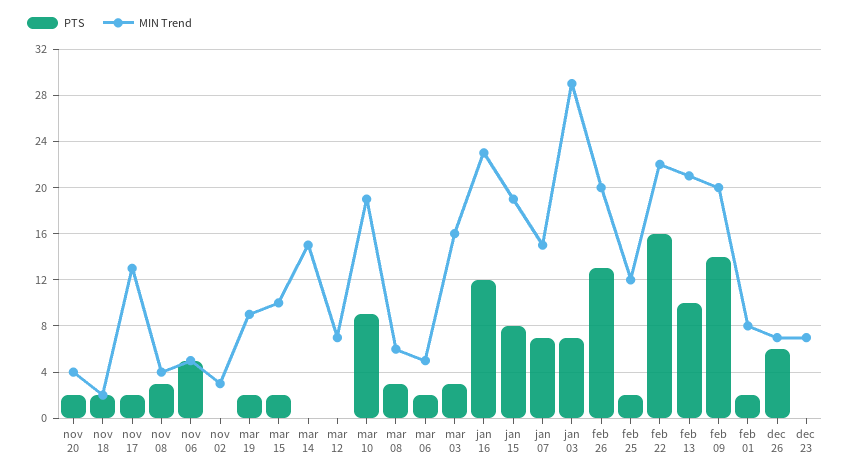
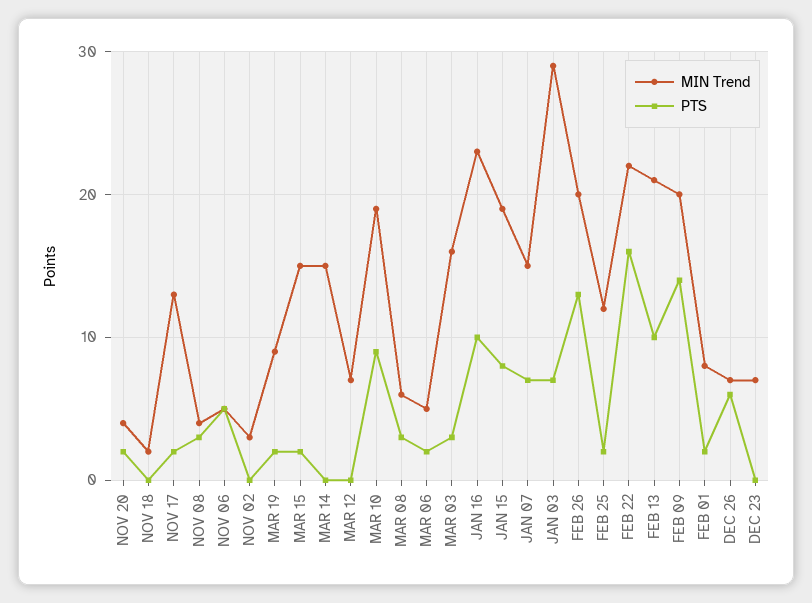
PTS, nov 18: 2 -> 0
MIN Trend, mar 15: 10 -> 15
PTS, jan 16: 12 -> 10

